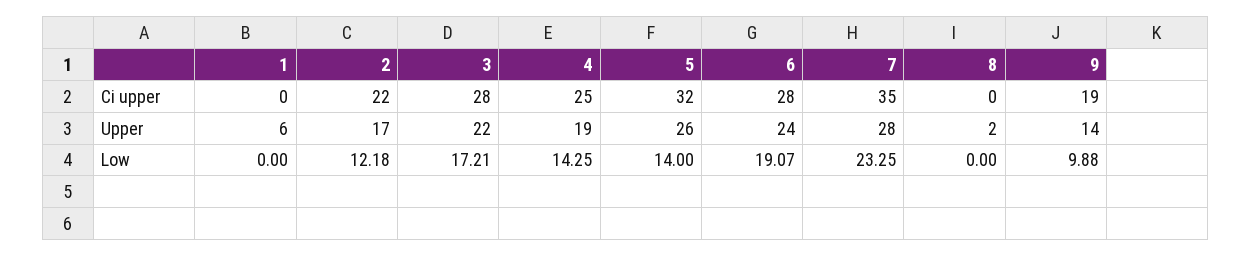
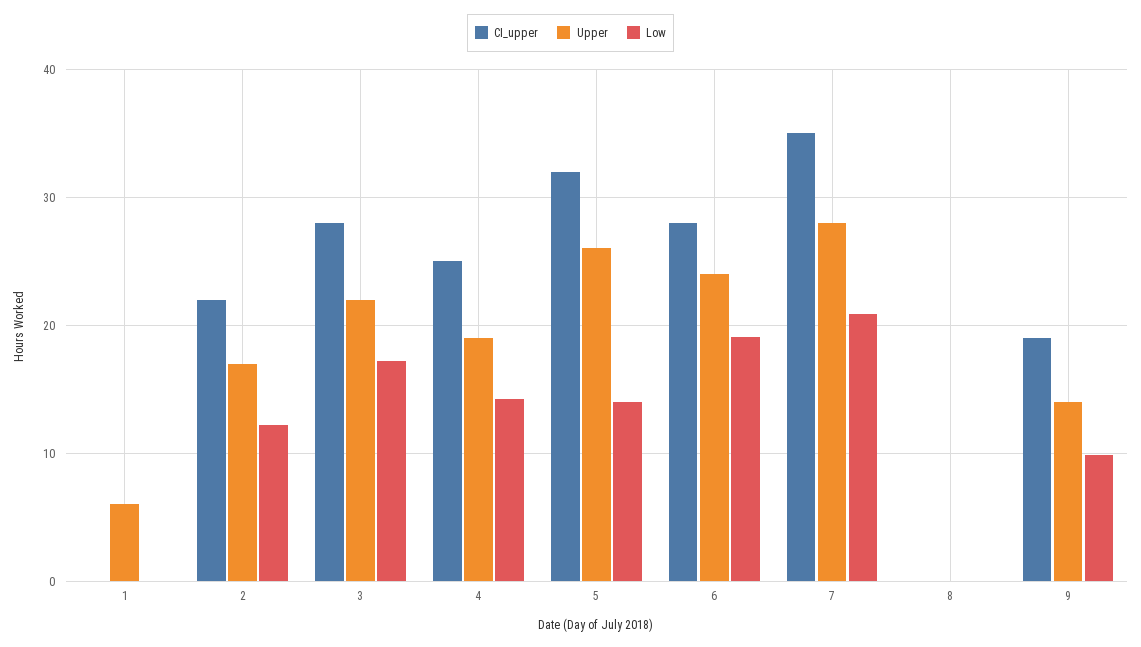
Upper, 8: 2 -> 0
Low, 7: 23.25 -> 21

